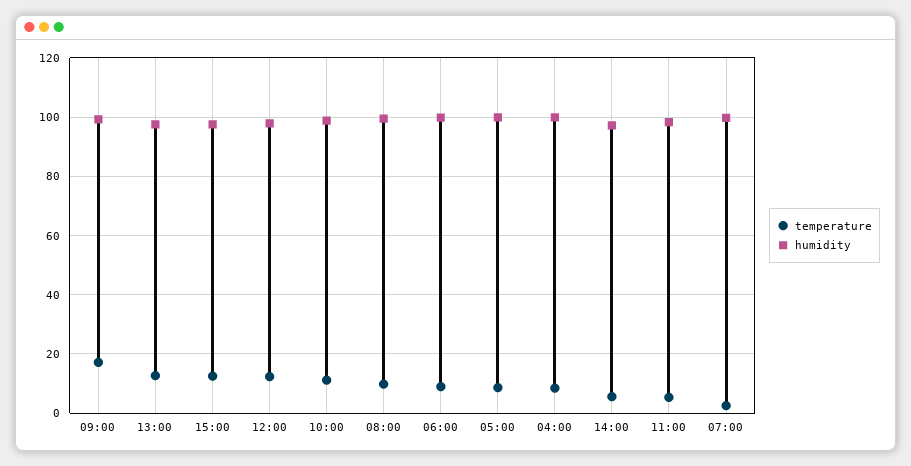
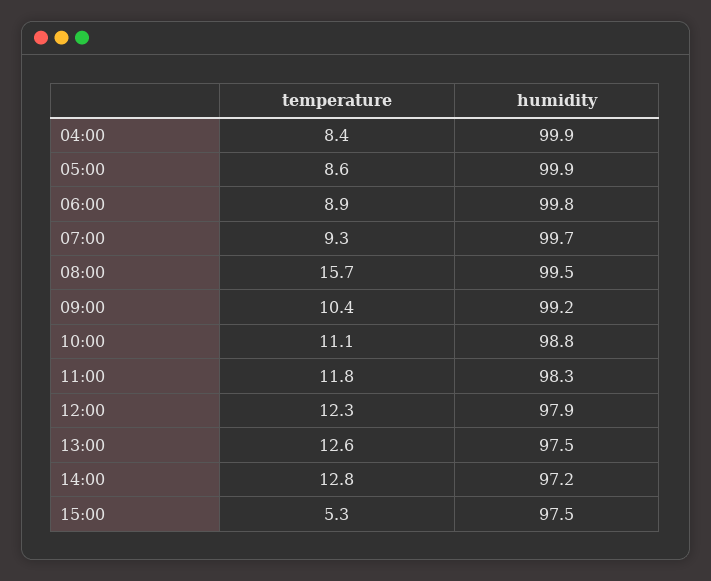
temperature, 09:00: 17.5 -> 10.4
temperature, 15:00: 12.5 -> 5.3
temperature, 08:00: 10 -> 15.7
temperature, 14:00: 5 -> 12.8
temperature, 11:00: 5 -> 11.8
temperature, 07:00: 2.5 -> 9.3

